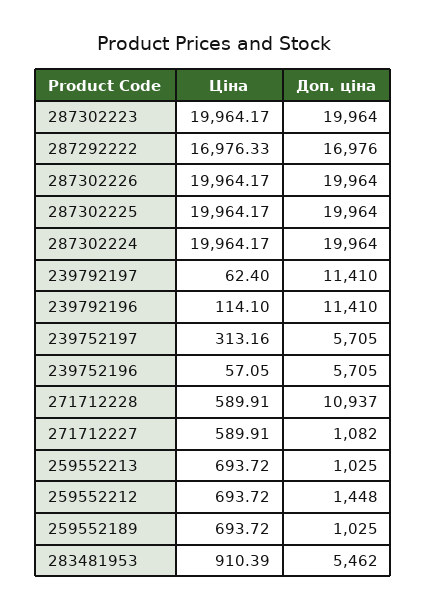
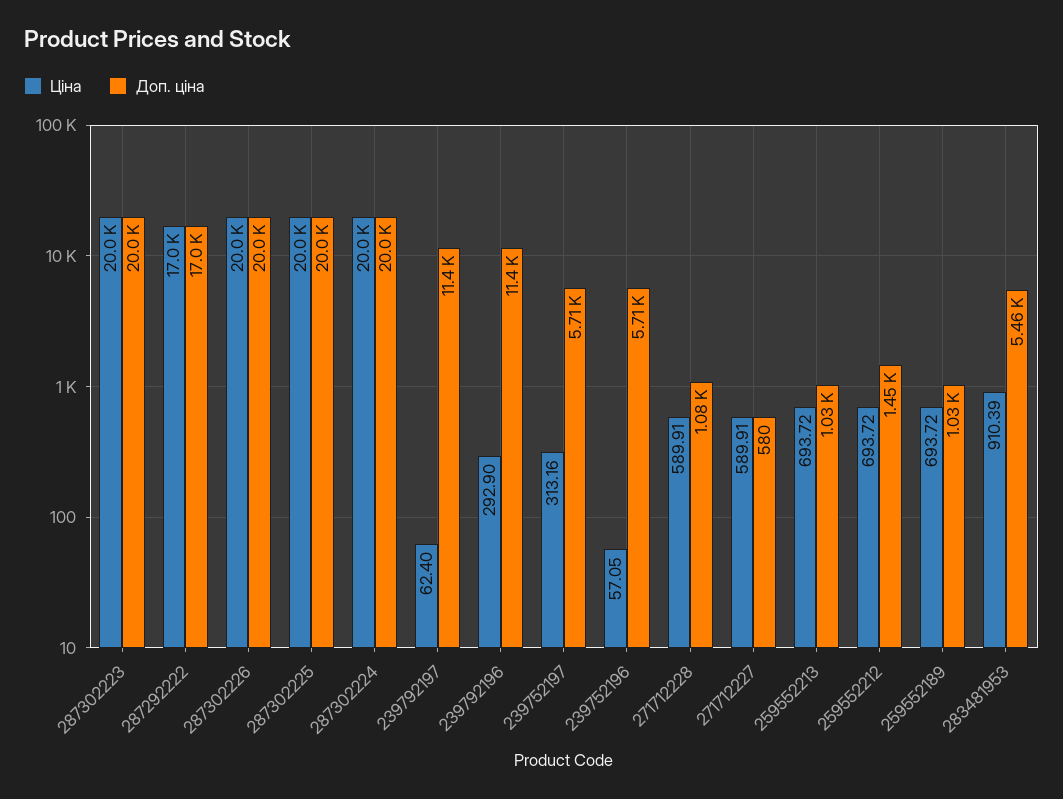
Ціна, 239792196: 114.1 -> 292.9
Доп. ціна, 271712228: 10937 -> 1080
Доп. ціна, 271712227: 1082 -> 580

